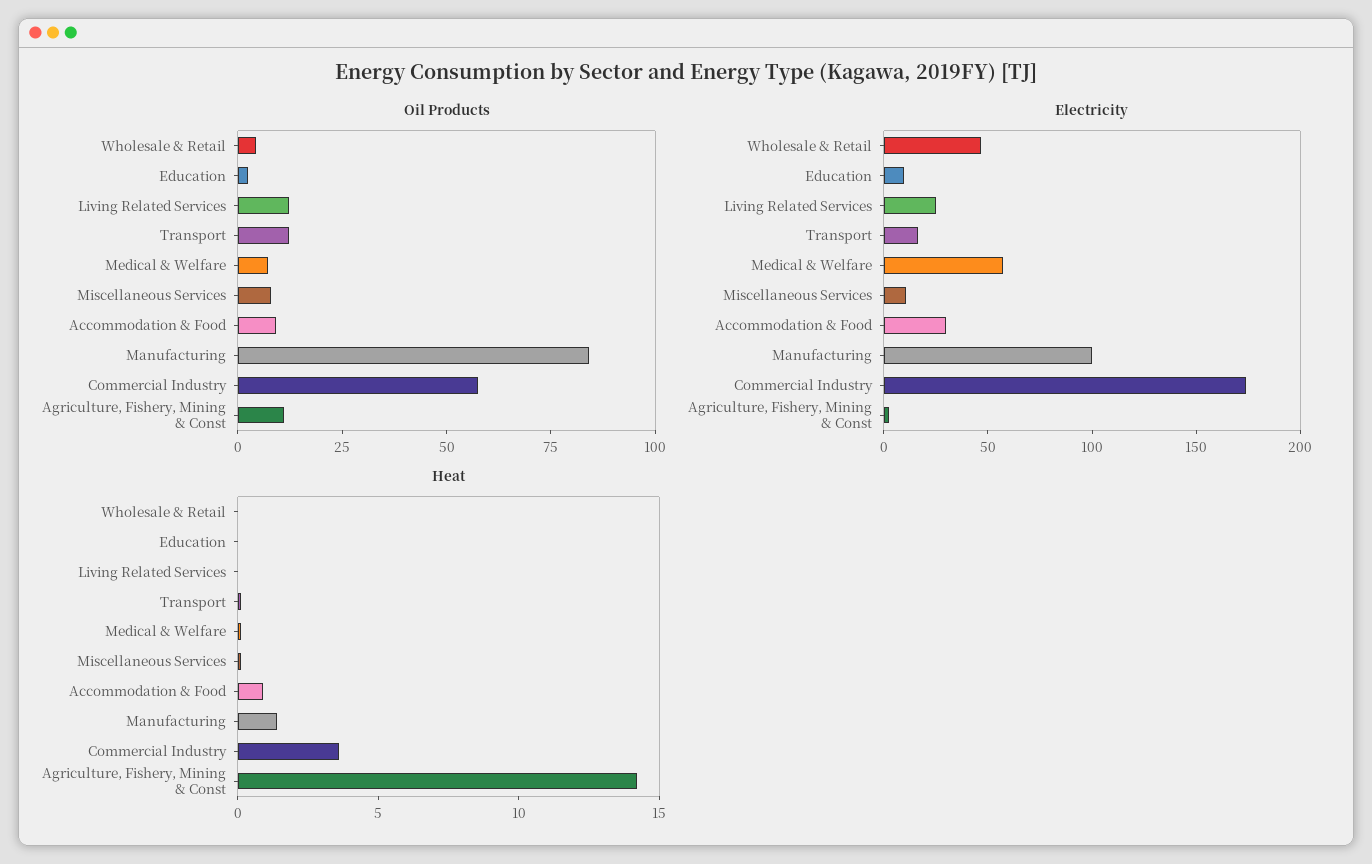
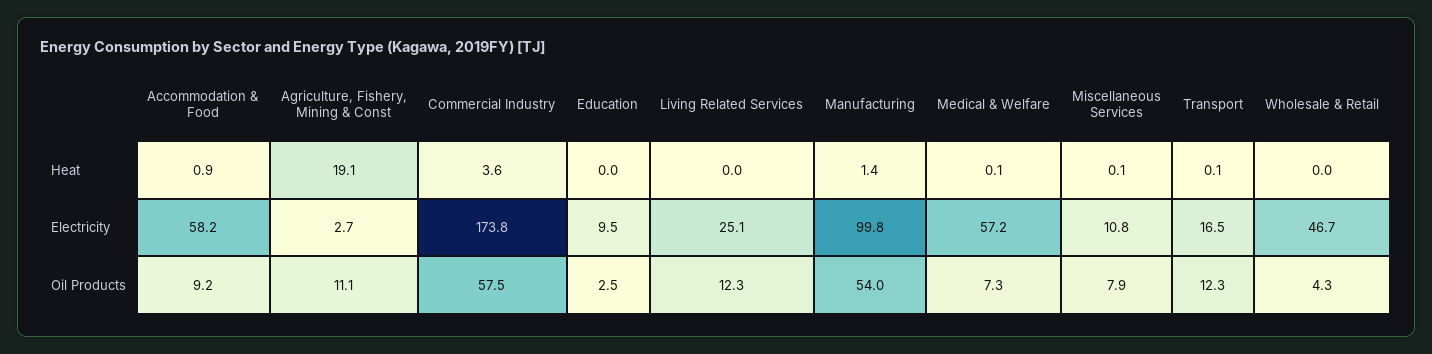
Oil Products, Manufacturing: 85 -> 54
Electricity, Accommodation & Food: 30 -> 58.2
Heat, Agriculture, Fishery, Mining & Const: 14 -> 19.1

